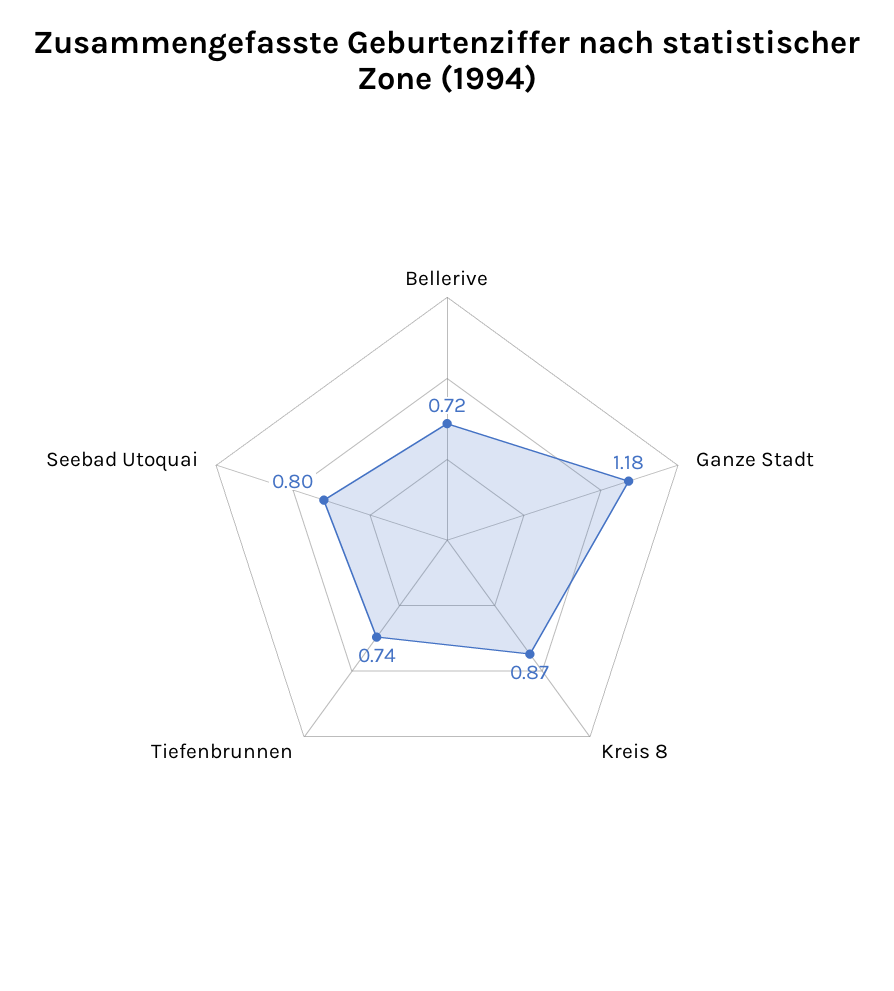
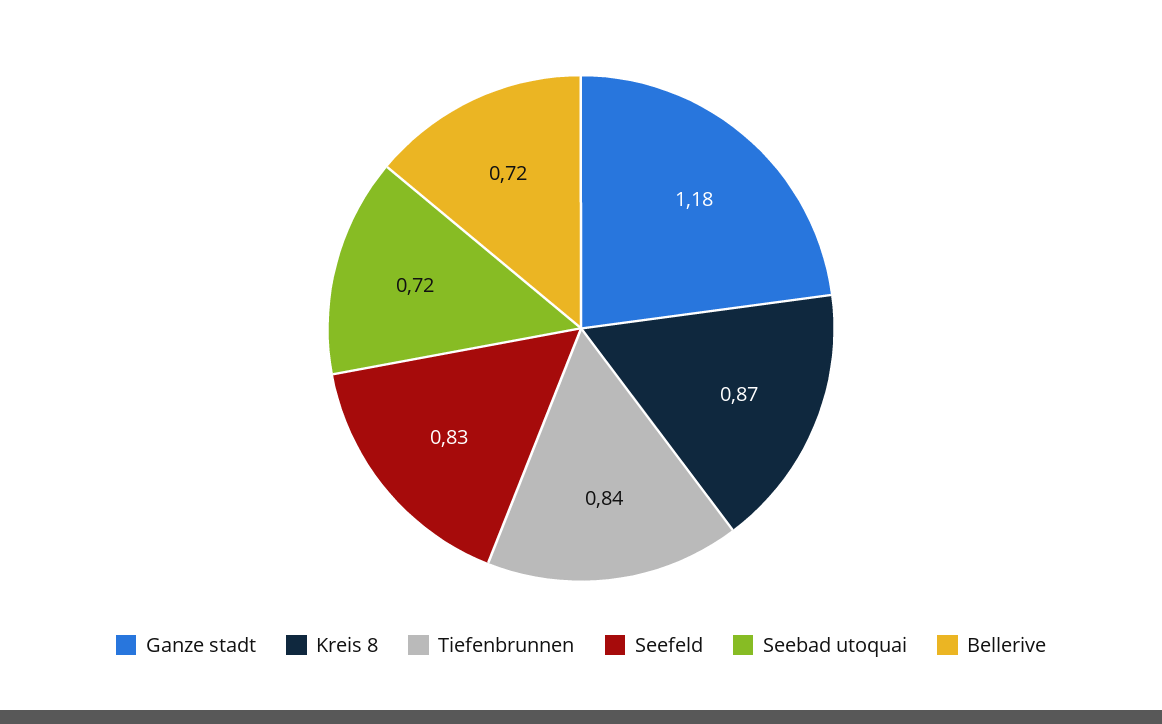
Tiefenbrunnen: 0.74 -> 0.84
Seebad Utoquai: 0.8 -> 0.72
Seefeld: none -> 0.83

